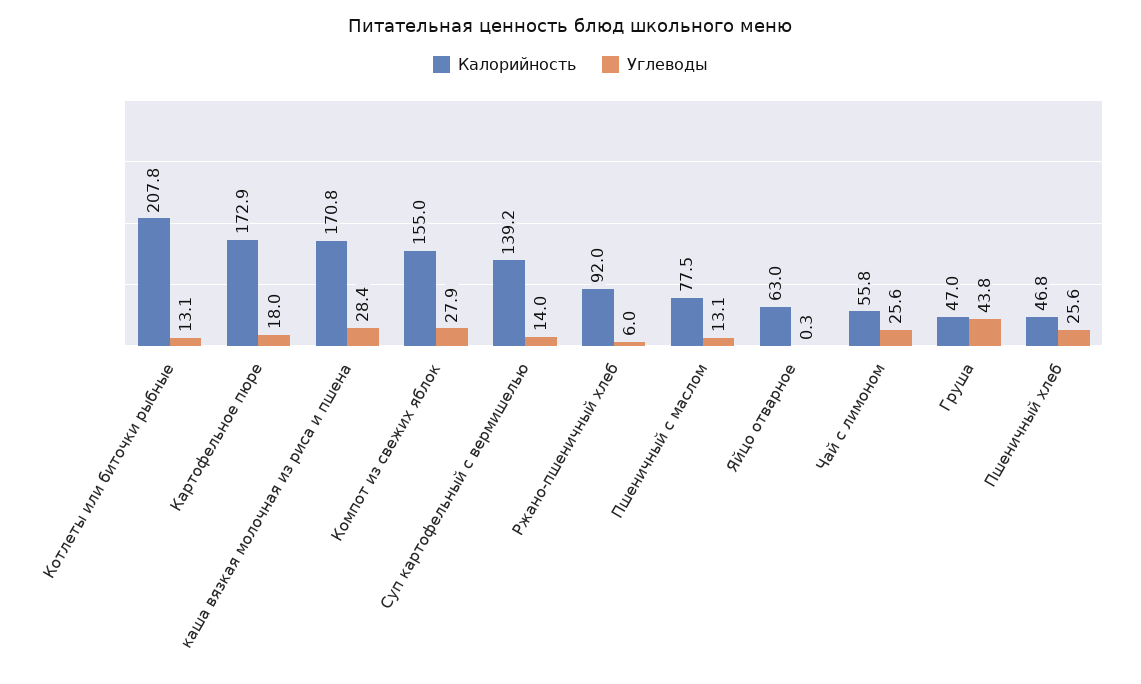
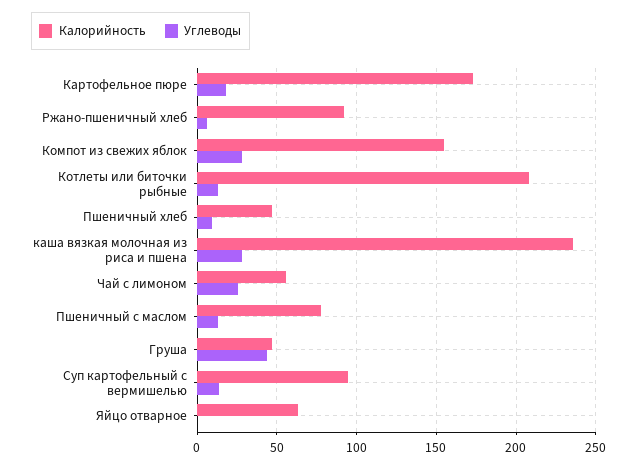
Калорийность, каша вязкая молочная из риса и пшена: 170.8 -> 235
Калорийность, Суп картофельный с вермишелью: 139.2 -> 95
Углеводы, Пшеничный хлеб: 25.6 -> 10

